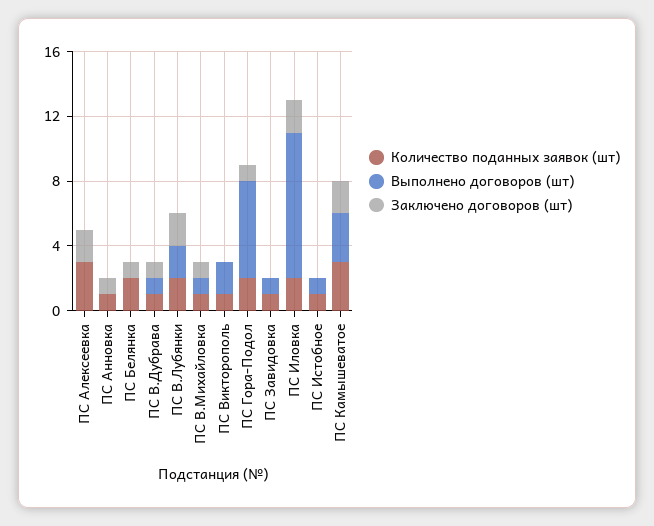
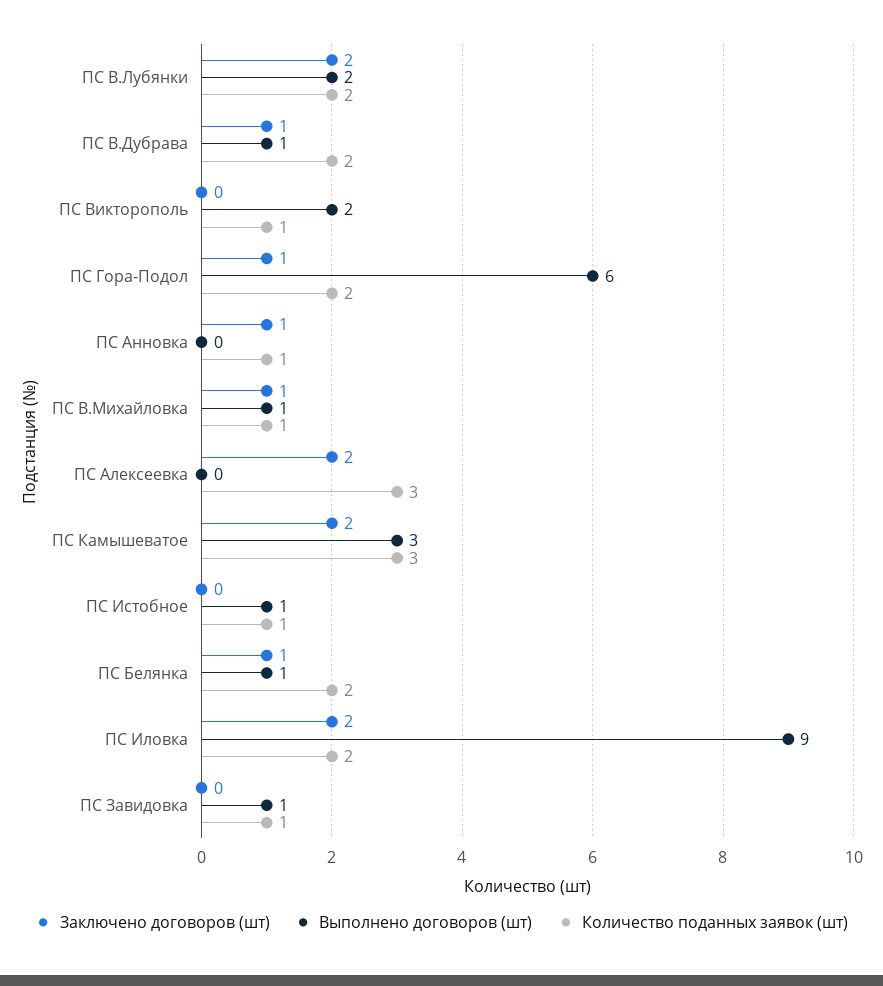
Выполнено договоров (шт), ПС Белянка: 0 -> 1
Количество поданных заявок (шт), ПС В.Дубрава: 1 -> 2

